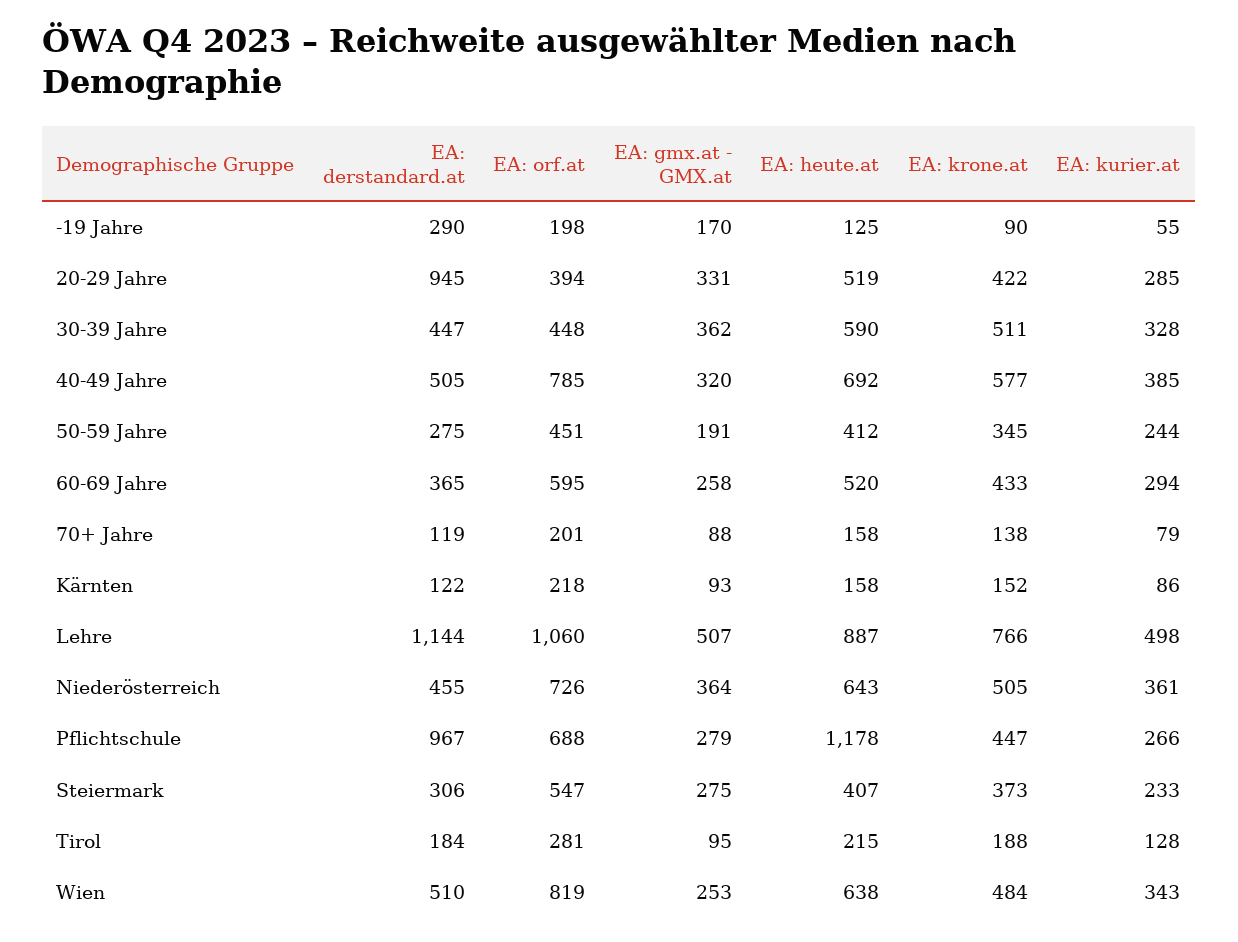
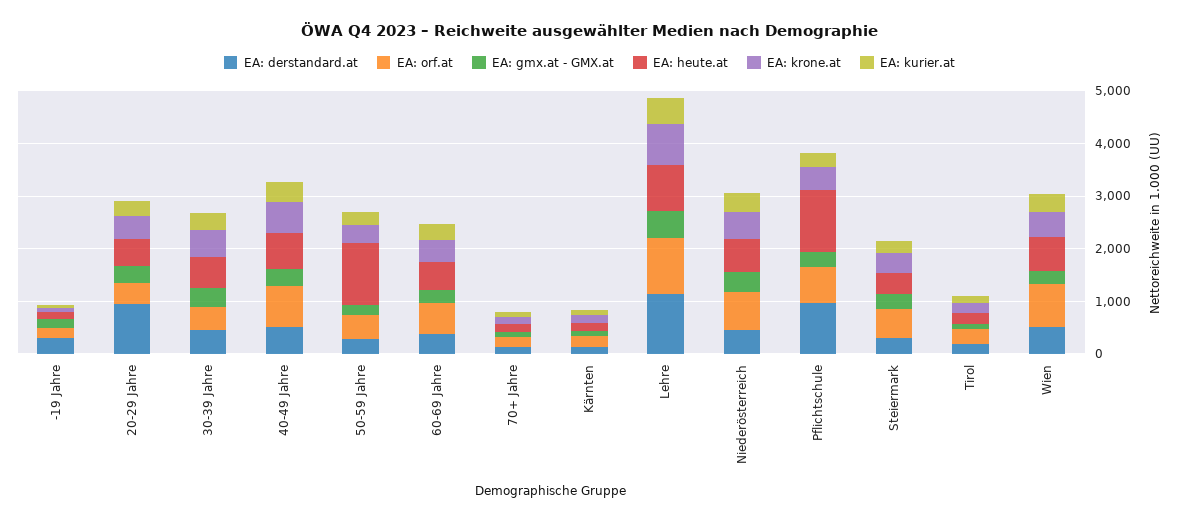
EA: heute.at, 50-59 Jahre: 412 -> 1200

